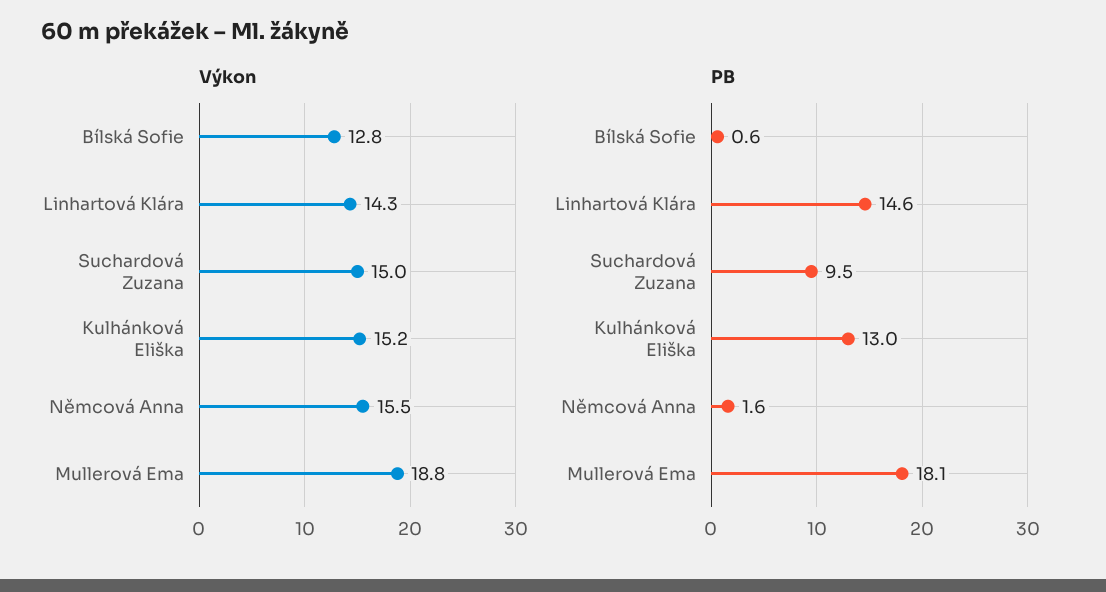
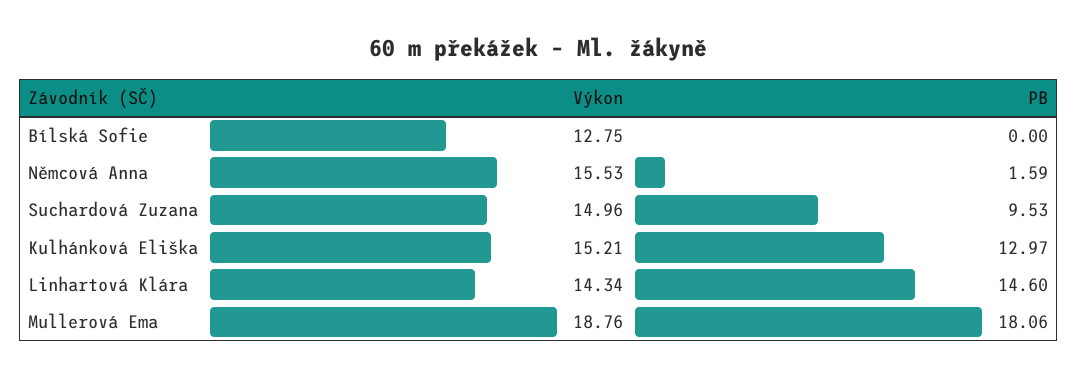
PB, Bílská Sofie: 0.6 -> 0

